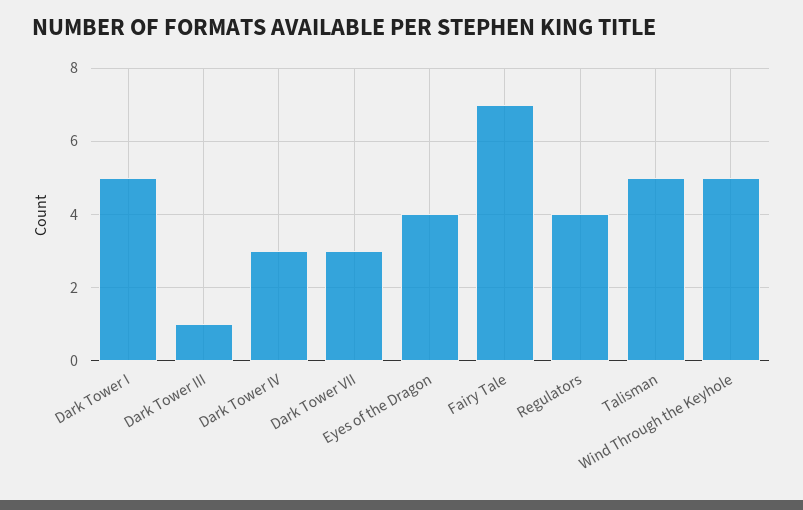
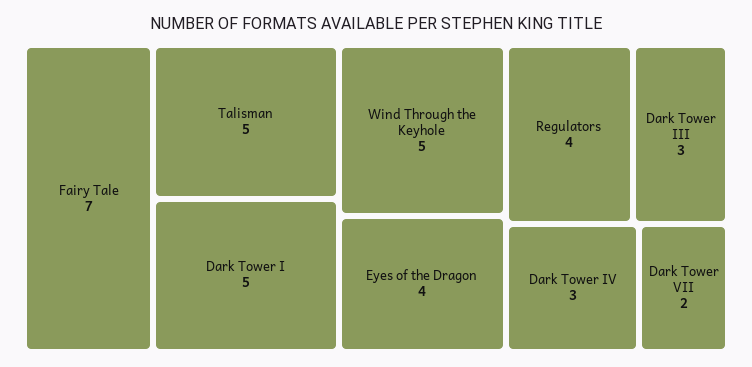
Dark Tower III: 1 -> 3
Dark Tower VII: 3 -> 2

